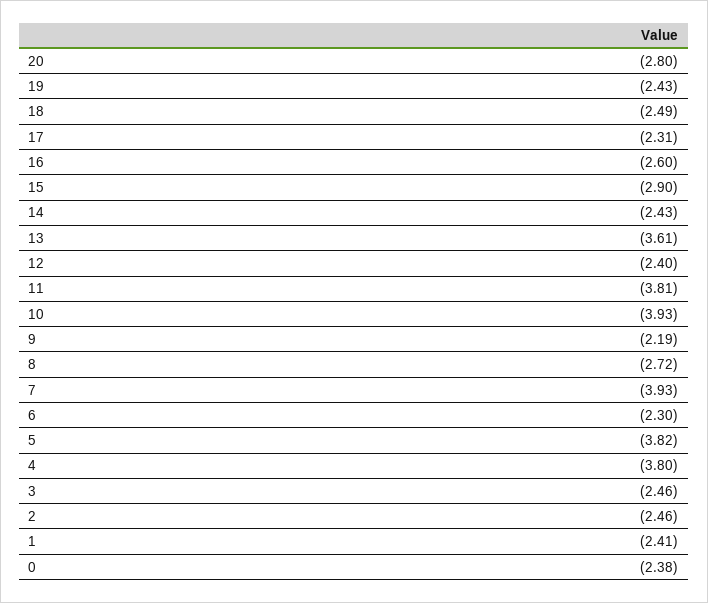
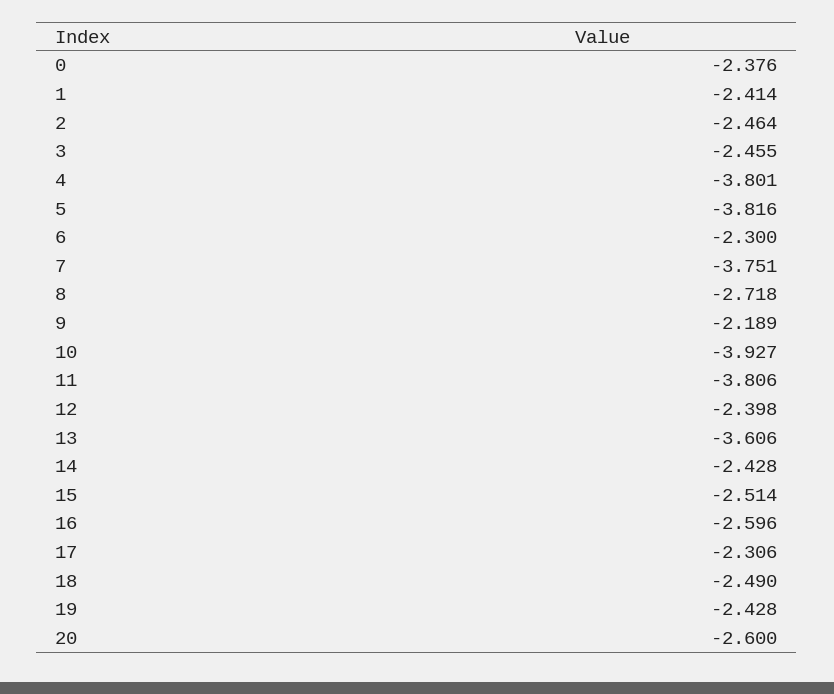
20: -2.8 -> -2.6
15: -2.9 -> -2.514
7: -3.93 -> -3.751

